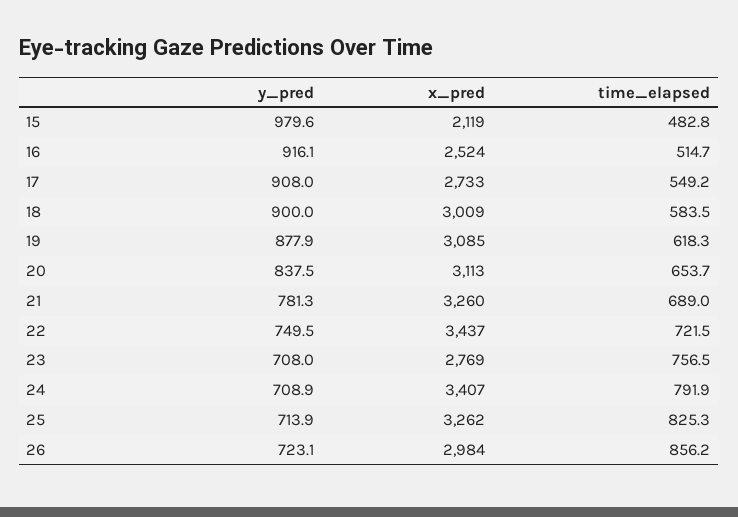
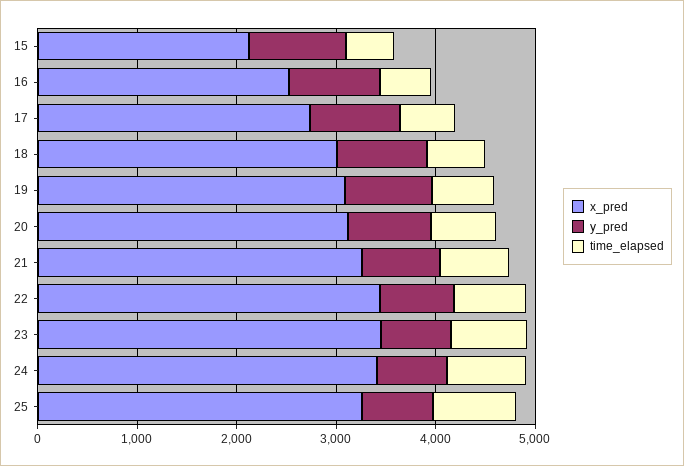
x_pred, 23: 2769 -> 3400
y_pred, 26: 723.1 -> none
x_pred, 26: 2984 -> none
time_elapsed, 26: 856.2 -> none

